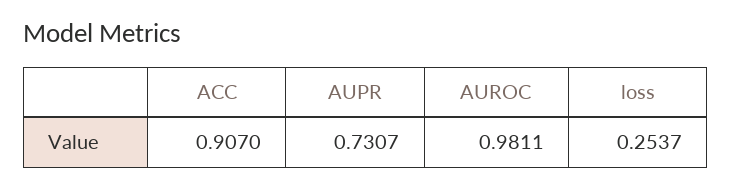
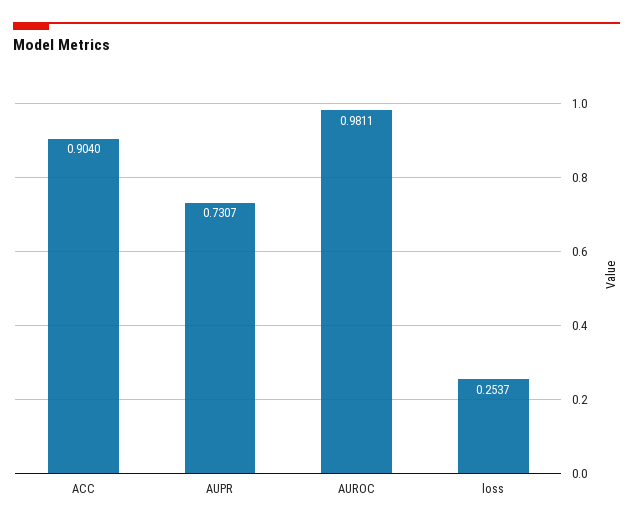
ACC: 0.907 -> 0.904

